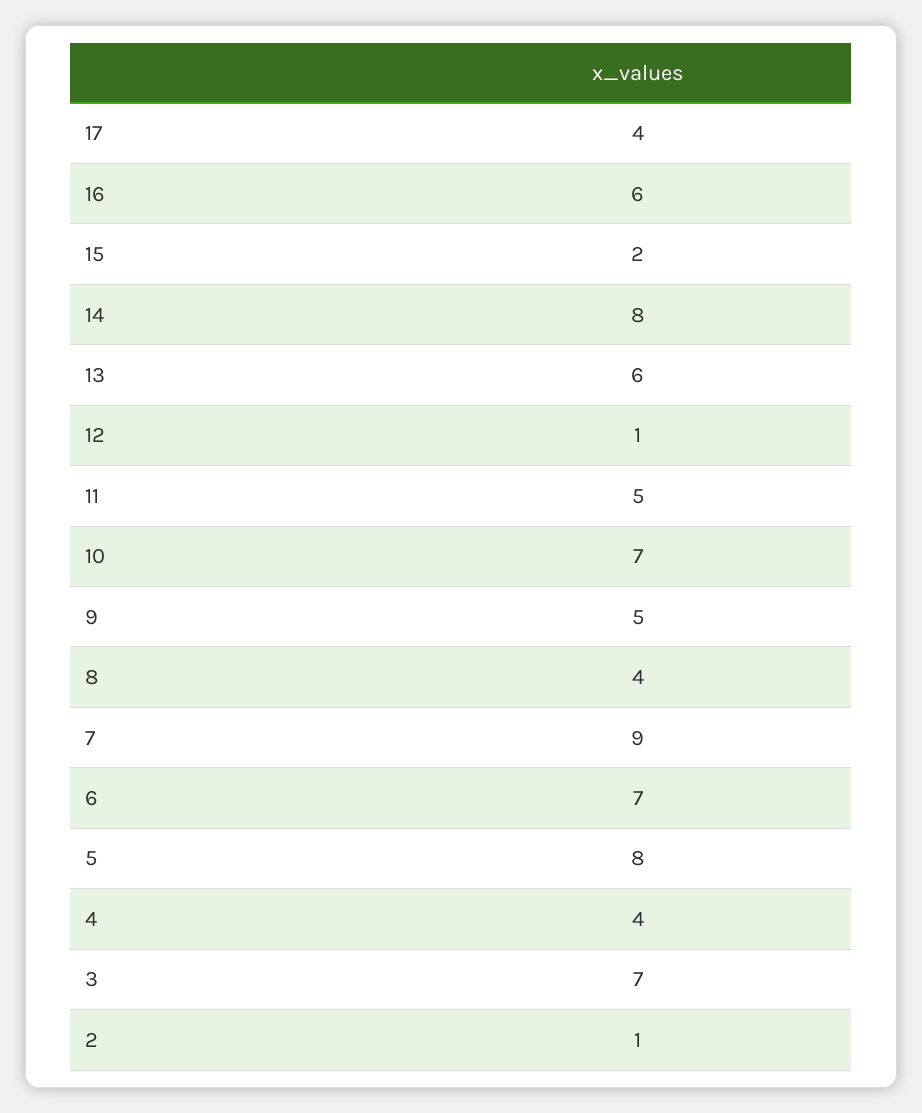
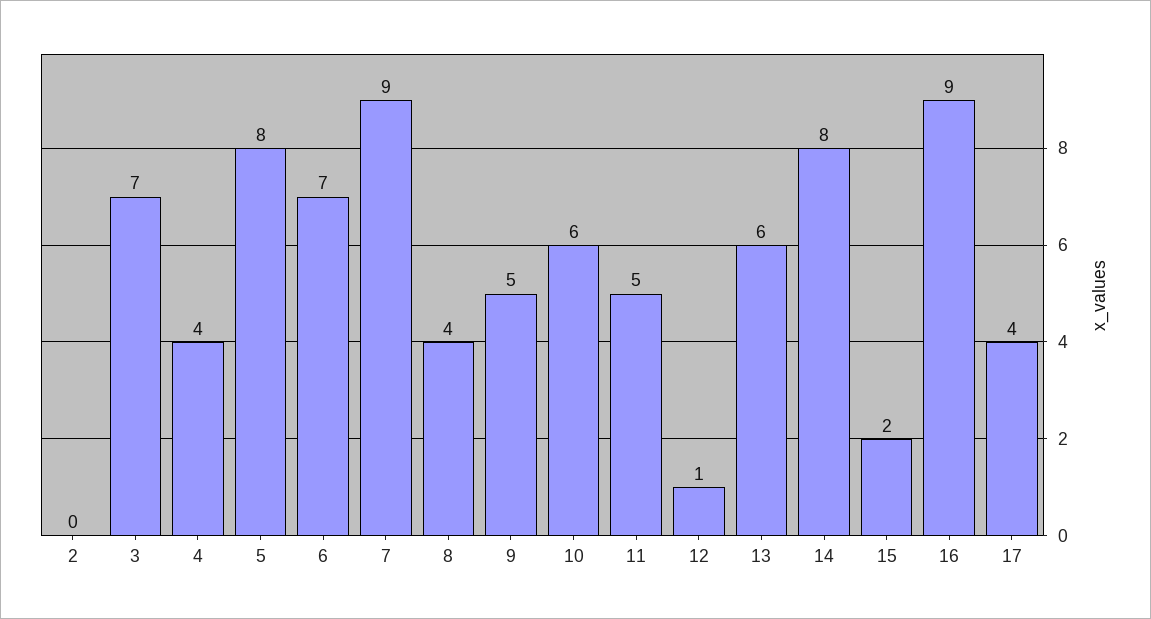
16: 6 -> 9
10: 7 -> 6
2: 1 -> 0

